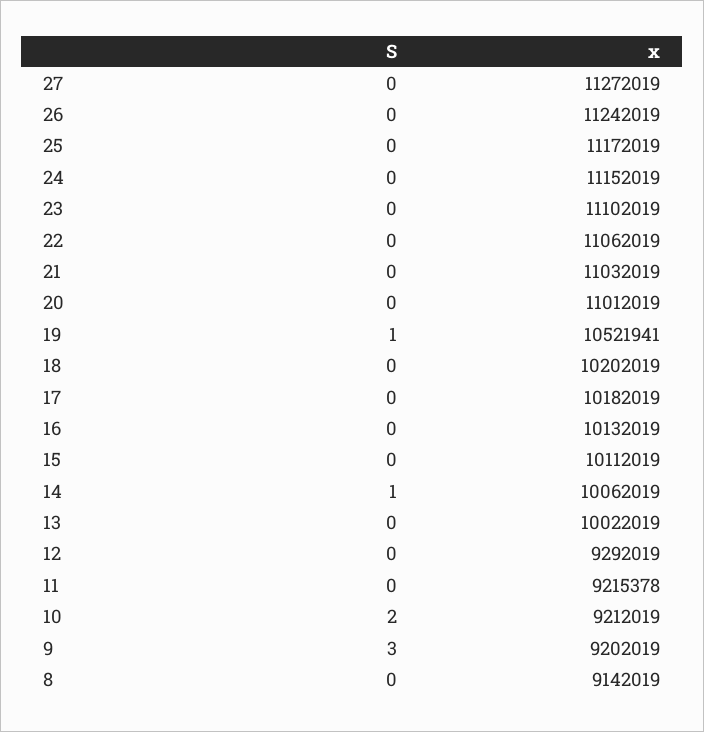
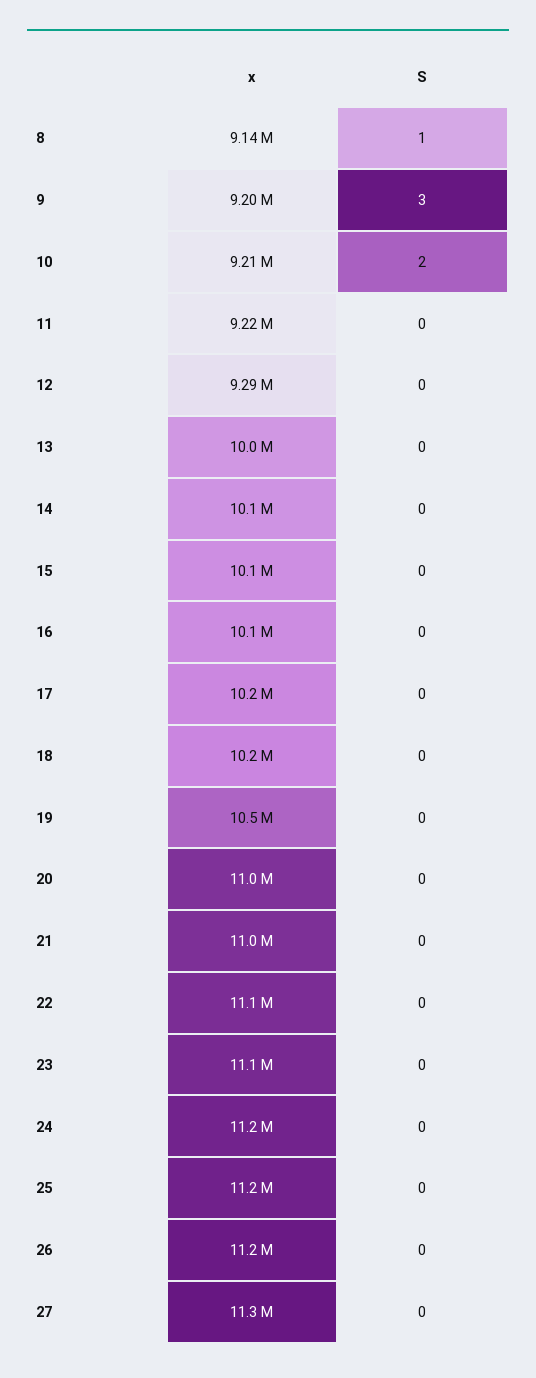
S, 19: 1 -> 0
S, 14: 1 -> 0
S, 8: 0 -> 1

